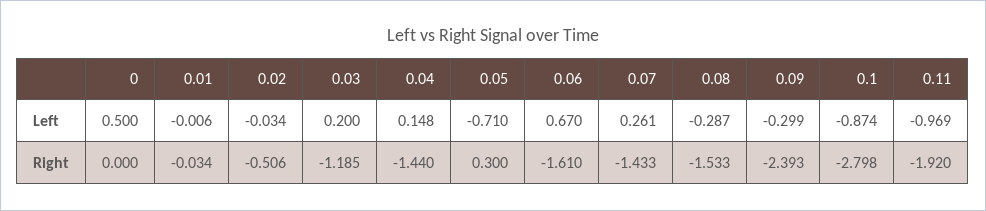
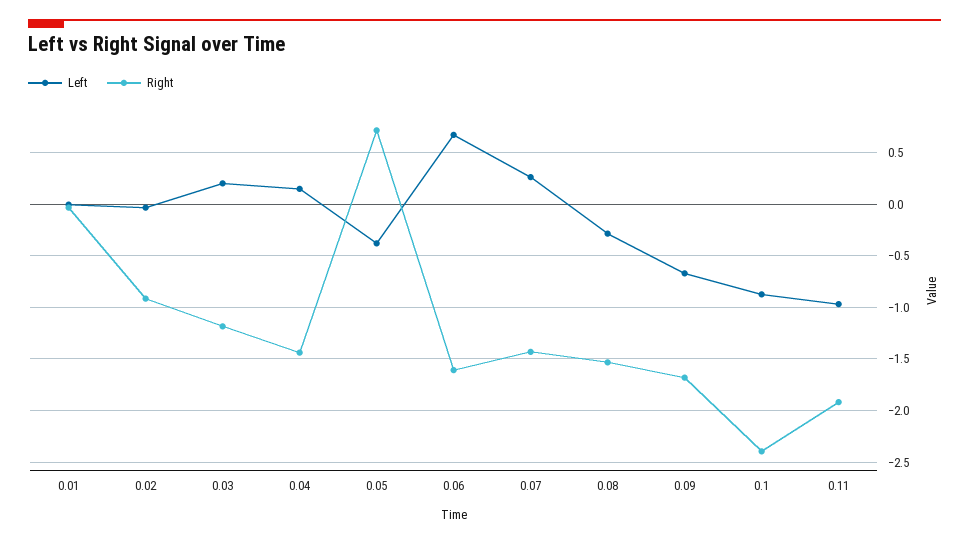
Left, 0: 0.5 -> none
Left, 0.05: -0.71 -> -0.4
Left, 0.09: -0.299 -> -0.7
Right, 0: 0 -> none
Right, 0.02: -0.506 -> -0.9
Right, 0.05: 0.3 -> 0.7
Right, 0.09: -2.393 -> -1.7
Right, 0.1: -2.798 -> -2.4

